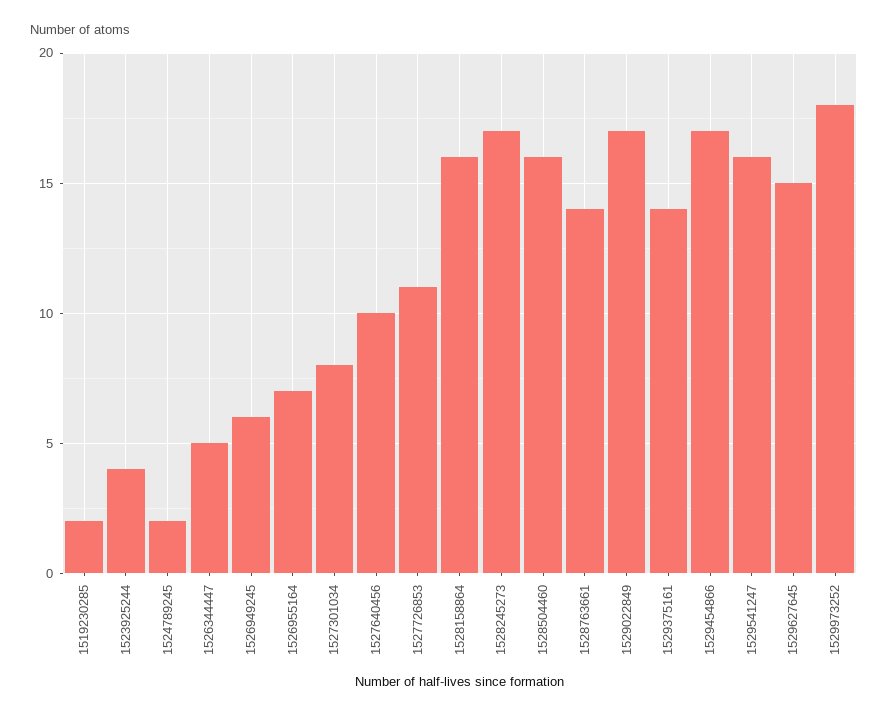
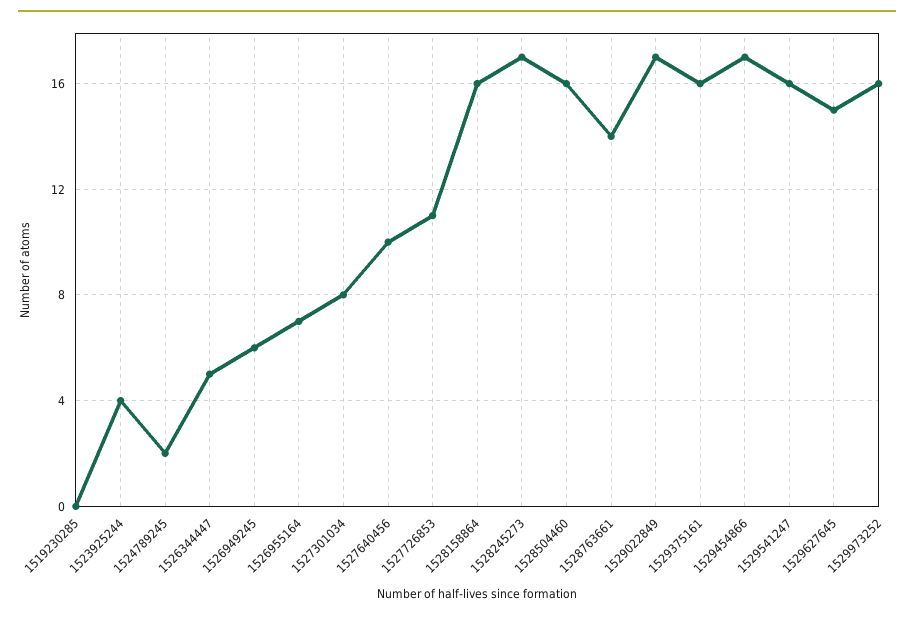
1519230285: 2 -> 0
1529375161: 14 -> 16
1529973252: 18 -> 16

